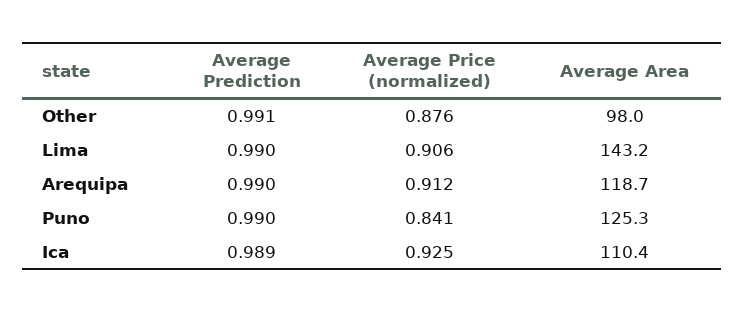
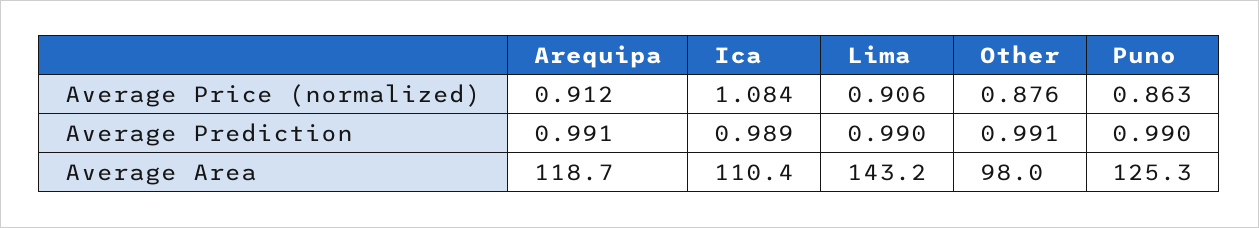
Average Prediction, Arequipa: 0.99 -> 0.991
Average Price (normalized), Puno: 0.841 -> 0.863
Average Price (normalized), Ica: 0.925 -> 1.084

